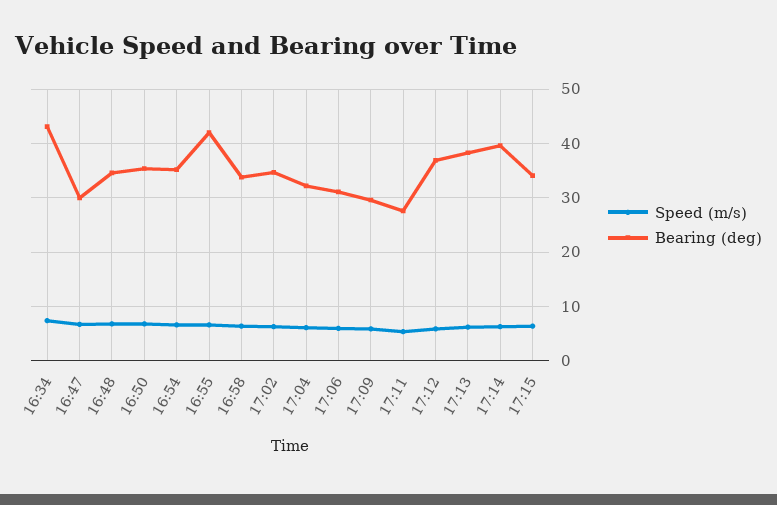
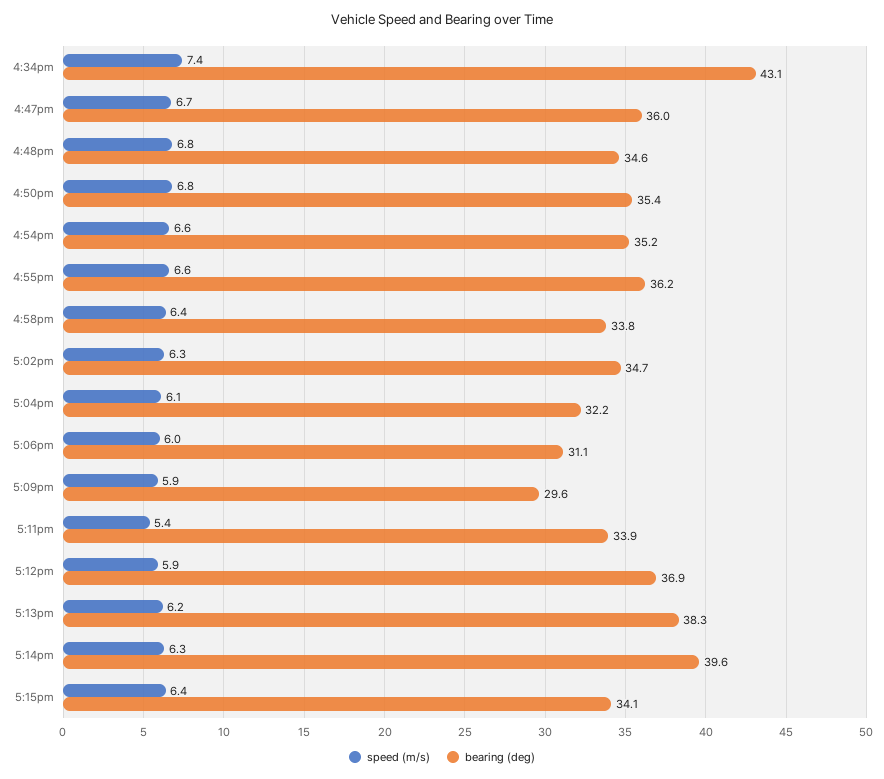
Bearing (deg), 16:47: 30 -> 36
Bearing (deg), 16:55: 42 -> 36.2
Bearing (deg), 17:11: 28 -> 33.9

